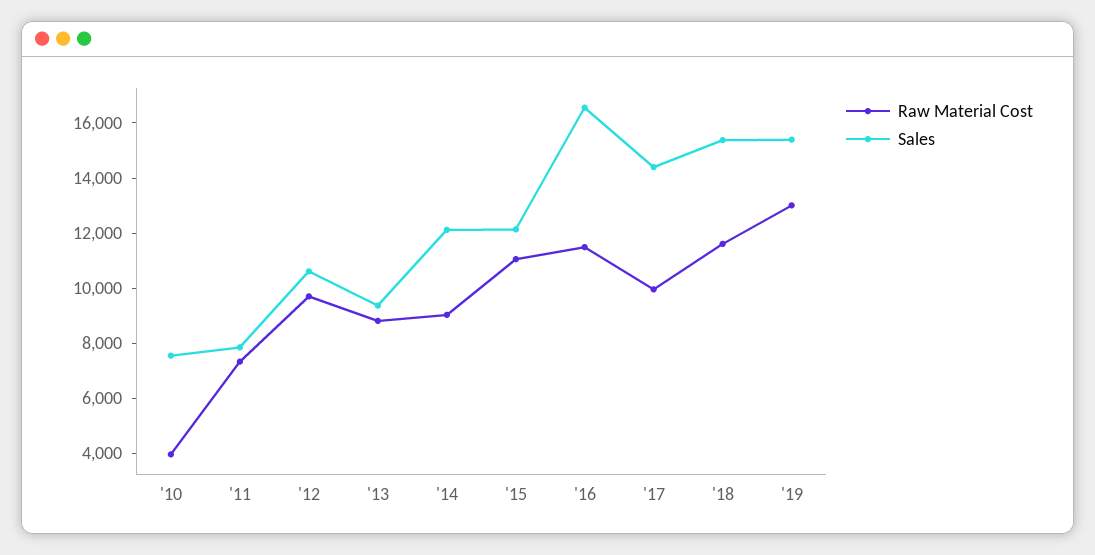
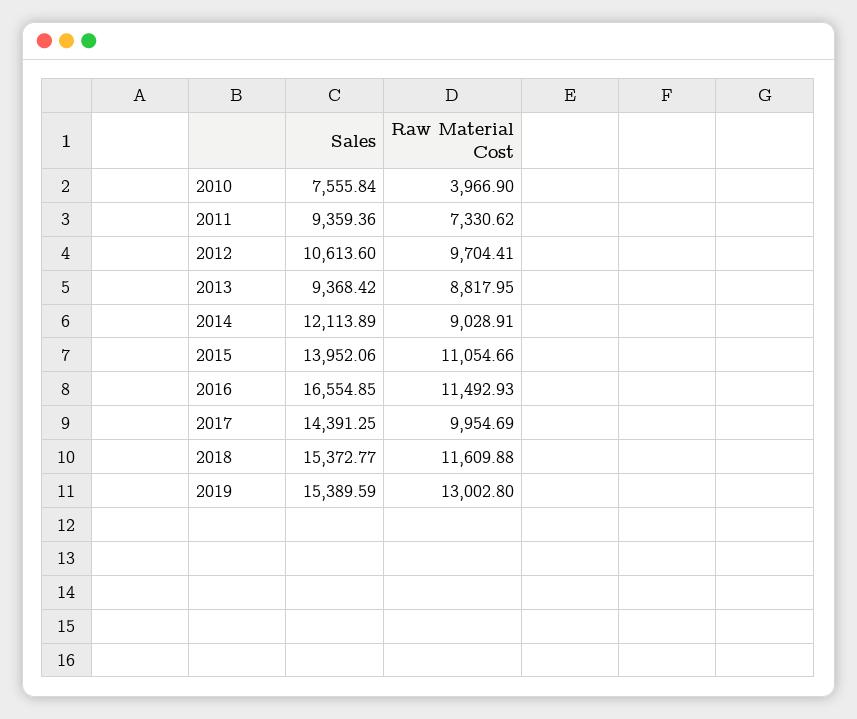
Sales, '11: 8000 -> 9359.36
Sales, '15: 12000 -> 13952.06

